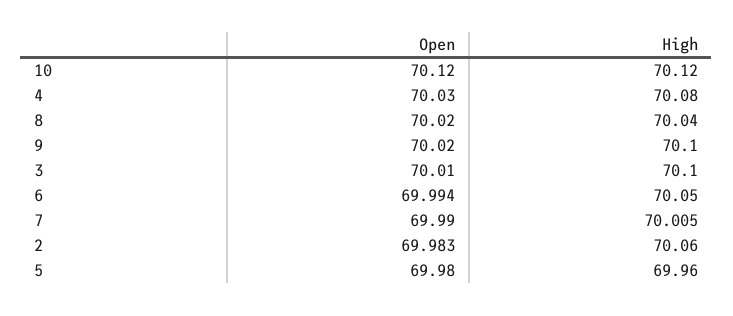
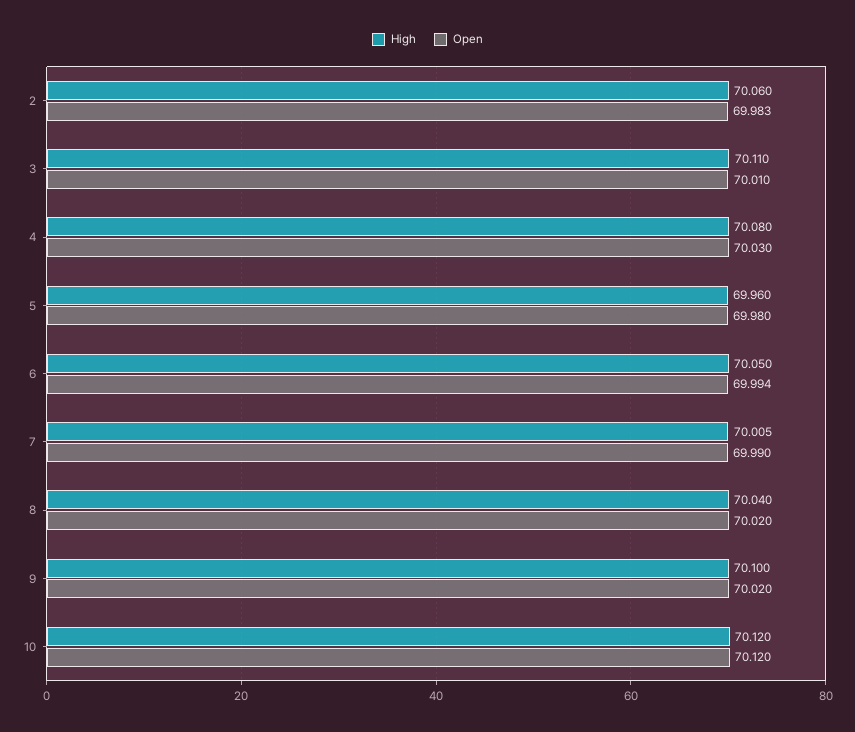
High, 3: 70.1 -> 70.11

